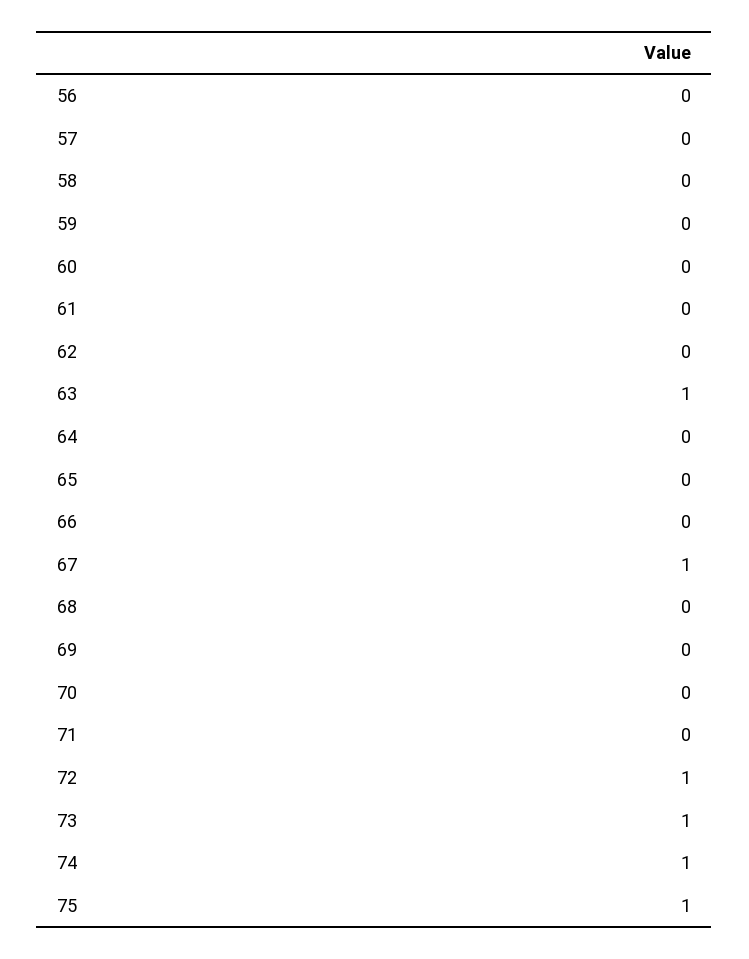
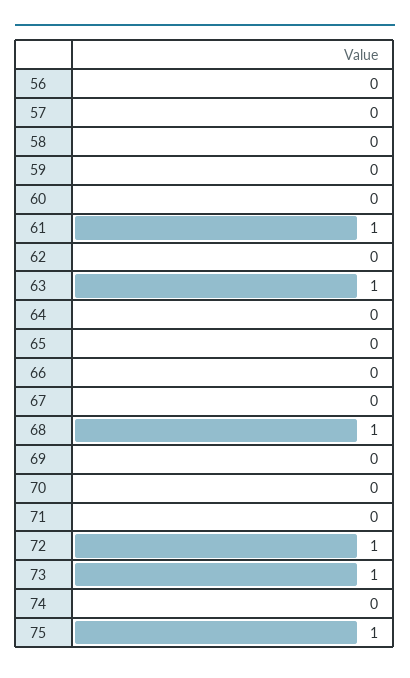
61: 0 -> 1
67: 1 -> 0
68: 0 -> 1
74: 1 -> 0

